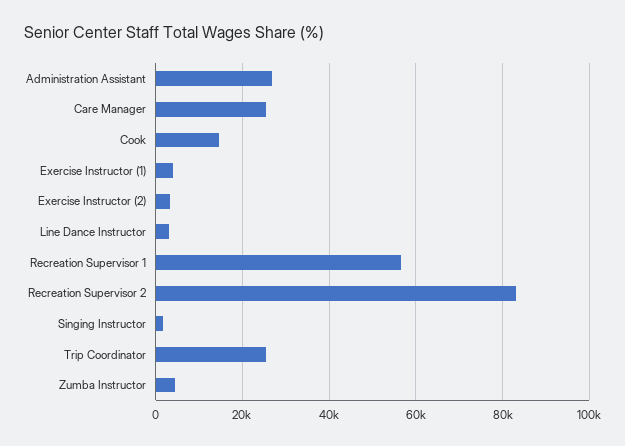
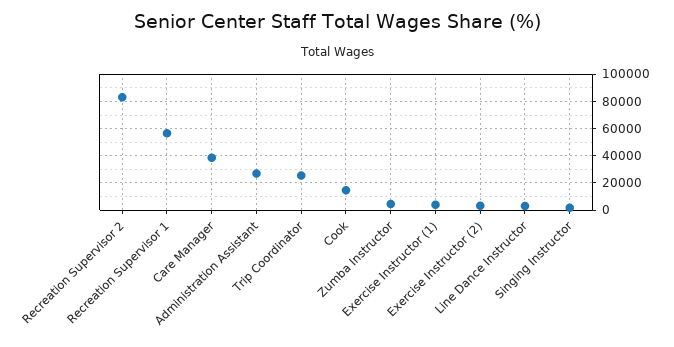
Care Manager: 26000 -> 40000

